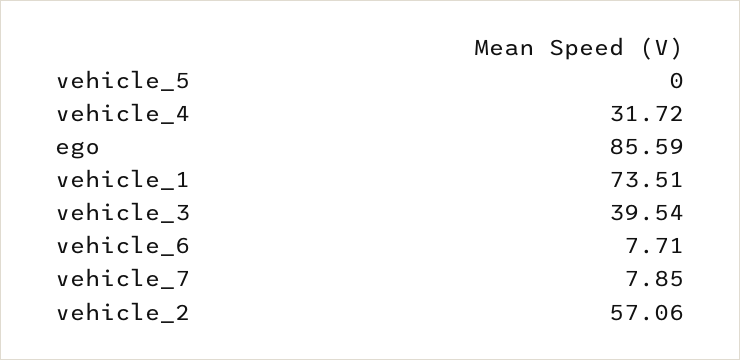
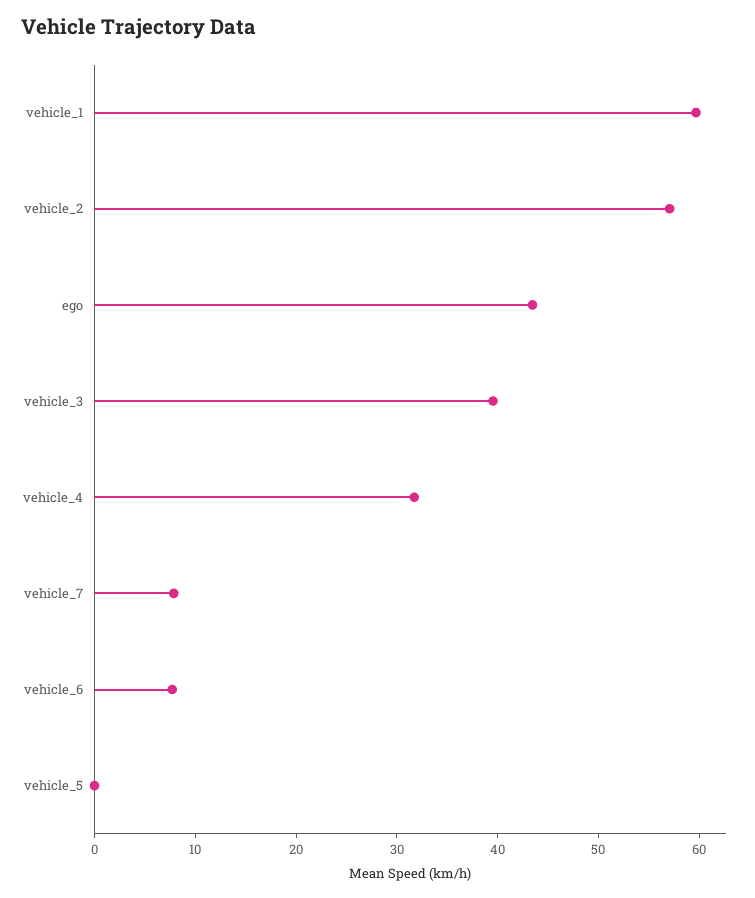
ego: 85.59 -> 44
vehicle_1: 73.51 -> 60

